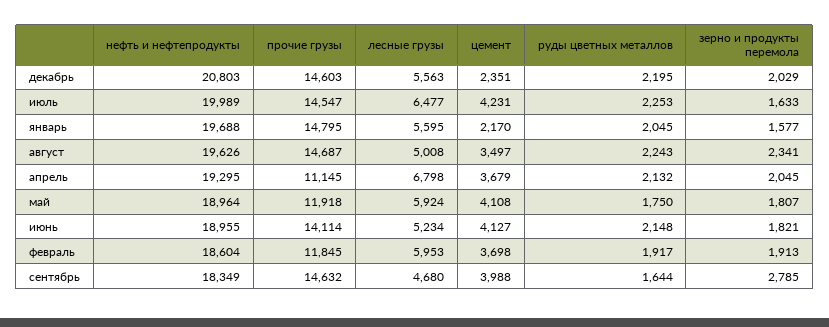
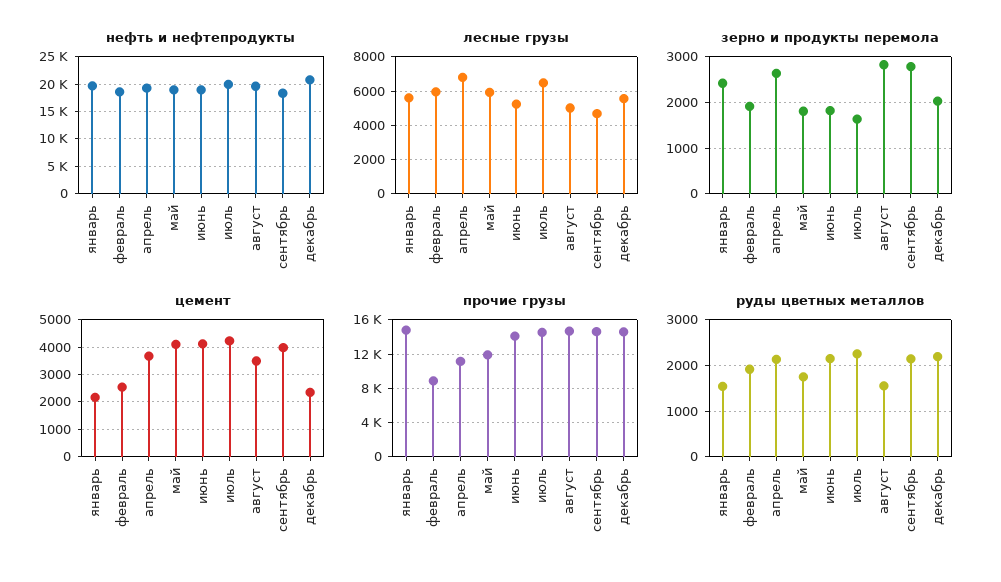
руды цветных металлов, январь: 2045 -> 1600
зерно и продукты перемола, январь: 1577 -> 2400
руды цветных металлов, август: 2243 -> 1600
зерно и продукты перемола, август: 2341 -> 2800
зерно и продукты перемола, апрель: 2045 -> 2600
прочие грузы, февраль: 11845 -> 9000
цемент, февраль: 3698 -> 2500
руды цветных металлов, сентябрь: 1644 -> 2200

